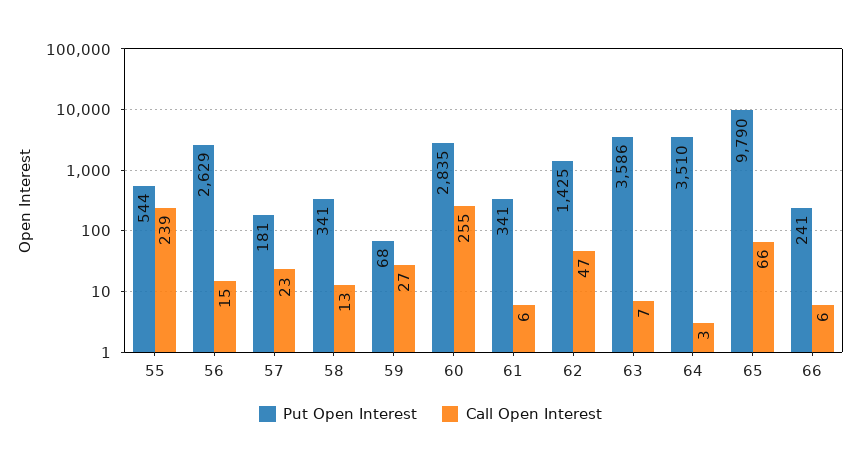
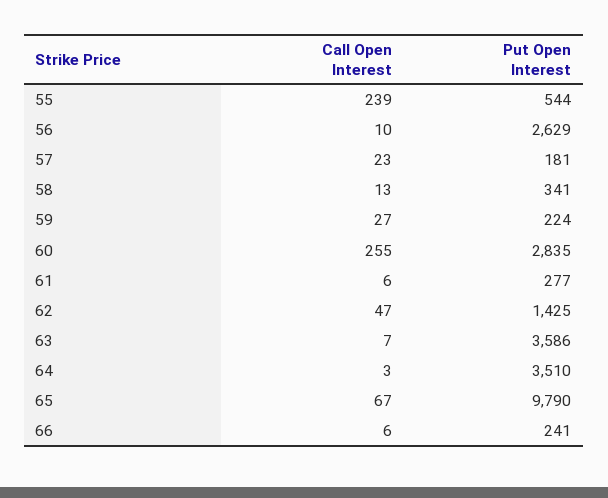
Call Open Interest, 56: 15 -> 10
Put Open Interest, 59: 68 -> 224
Put Open Interest, 61: 341 -> 277
Call Open Interest, 65: 66 -> 67

